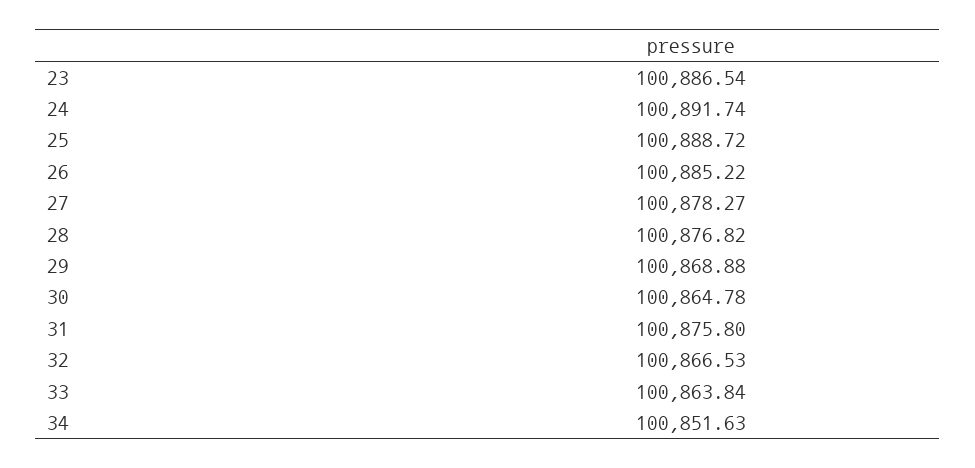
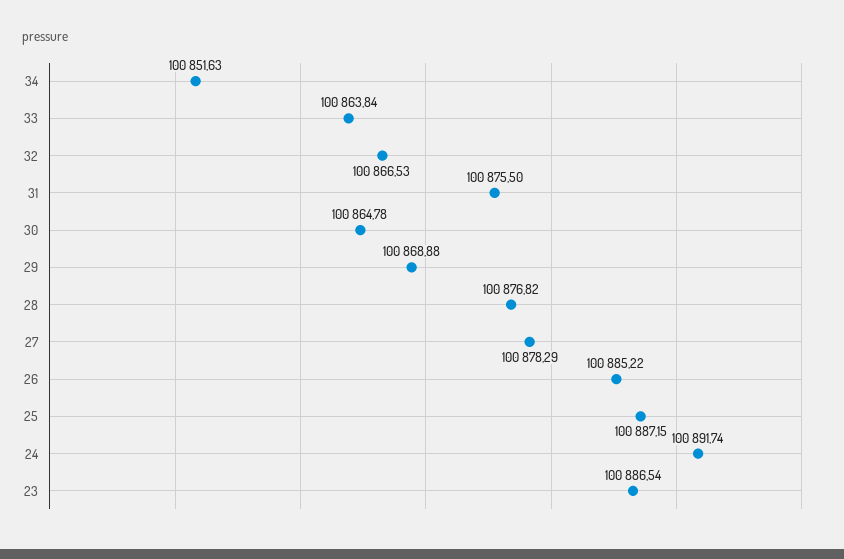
25: 100888.72 -> 100887.15
27: 100878.27 -> 100878.29
31: 100875.8 -> 100875.5

